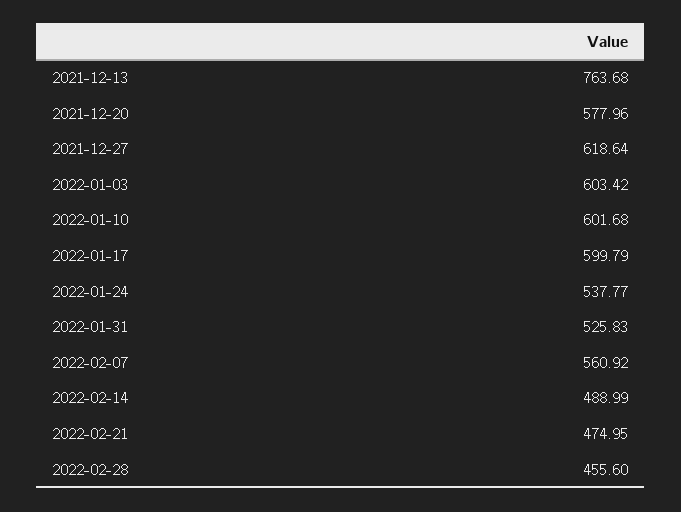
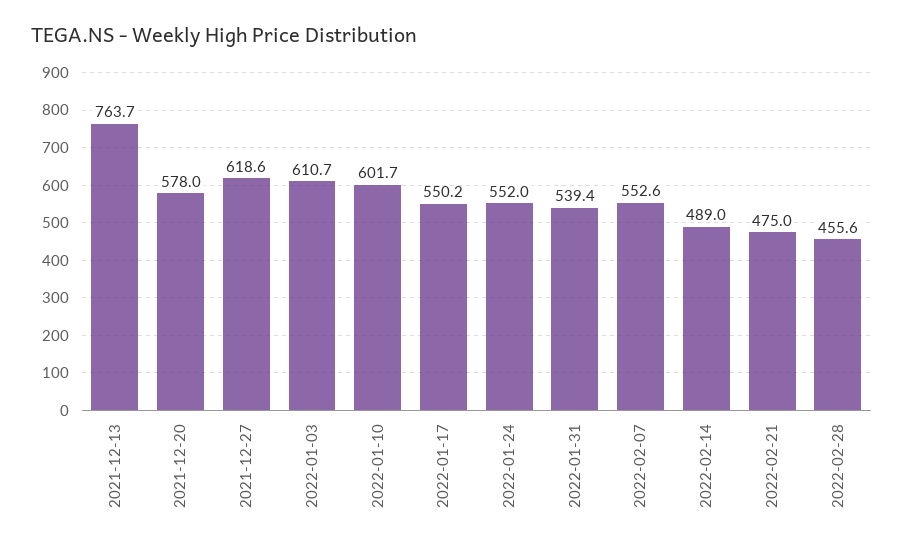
2022-01-03: 603.42 -> 610.7
2022-01-17: 599.79 -> 550.2
2022-01-24: 537.77 -> 552
2022-01-31: 525.83 -> 539.4
2022-02-07: 560.92 -> 552.6

